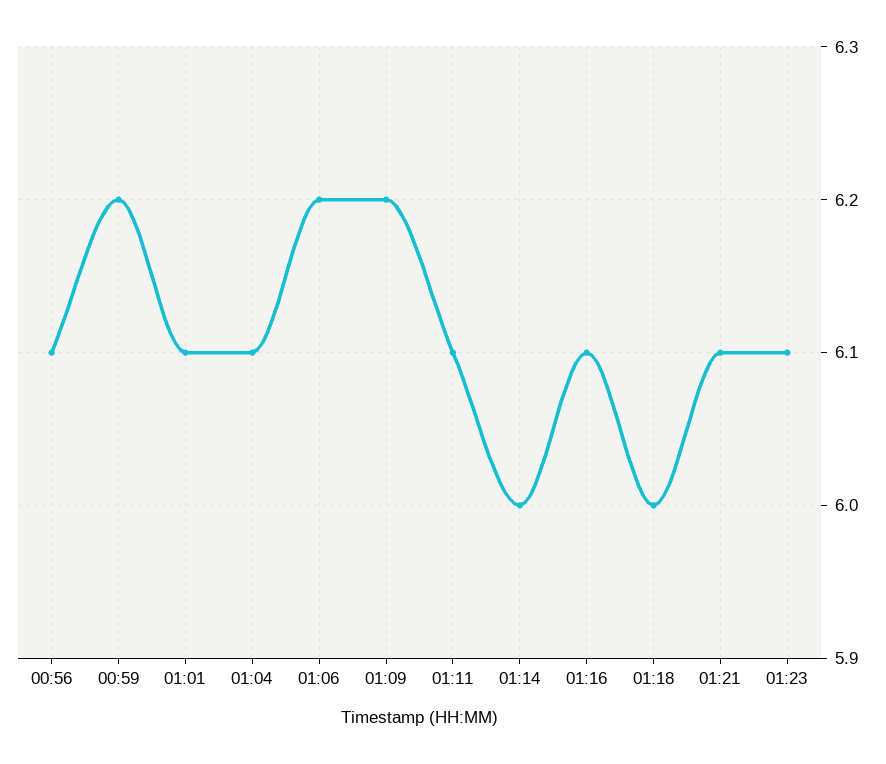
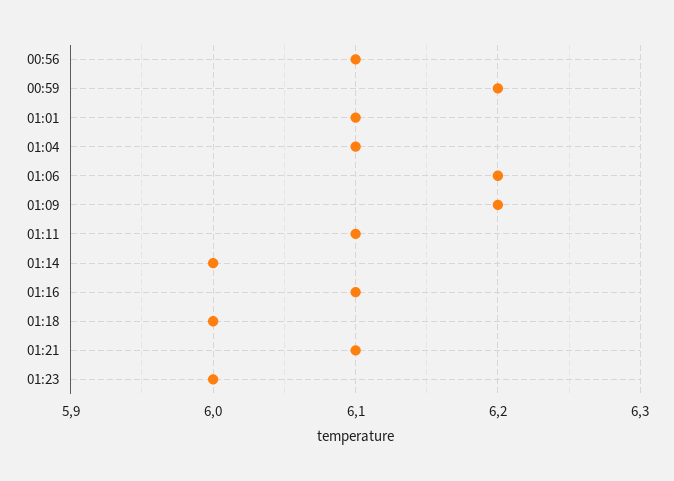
01:23: 6.1 -> 6

